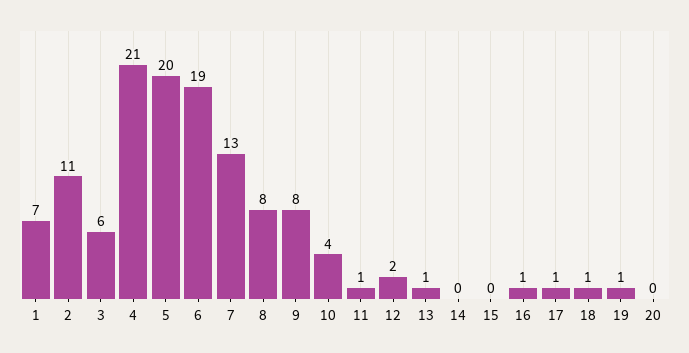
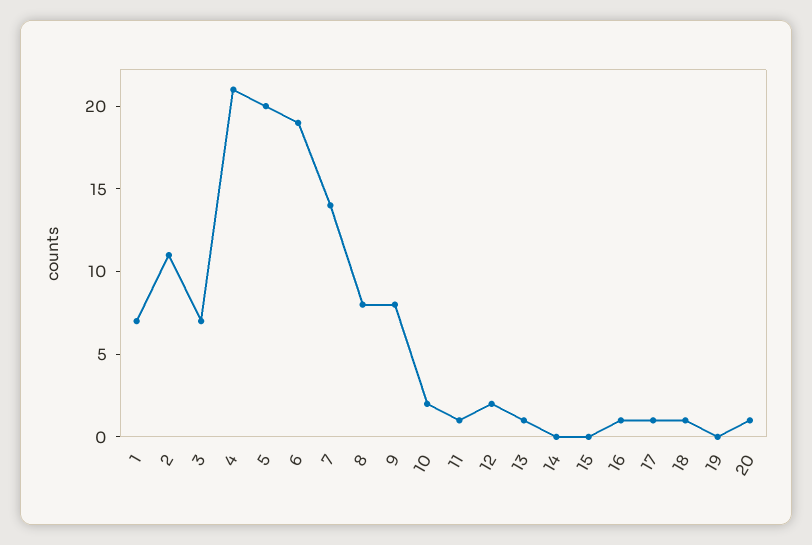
3: 6 -> 7
7: 13 -> 14
10: 4 -> 2
19: 1 -> 0
20: 0 -> 1

